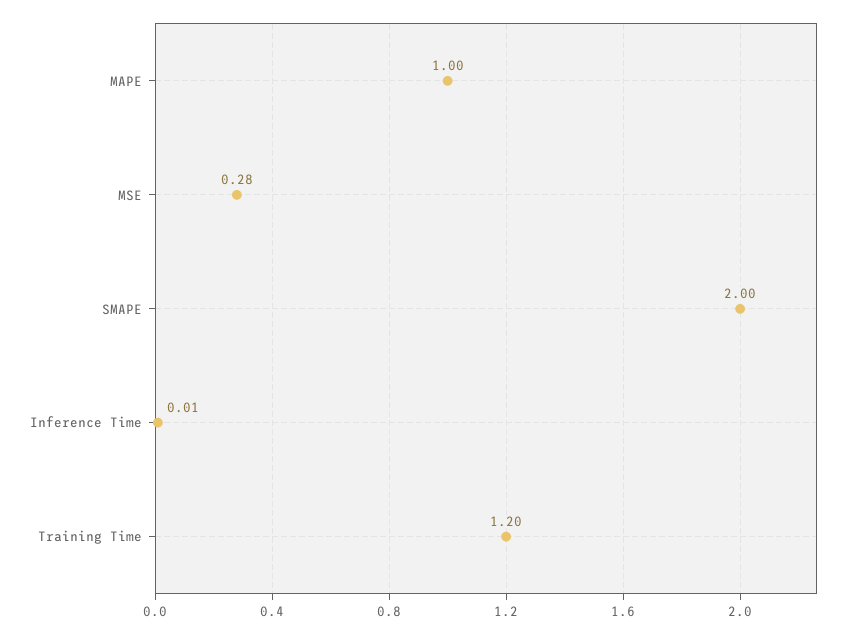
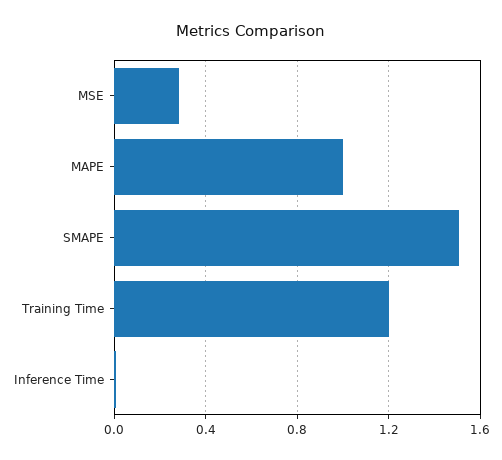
SMAPE: 2 -> 1.5

